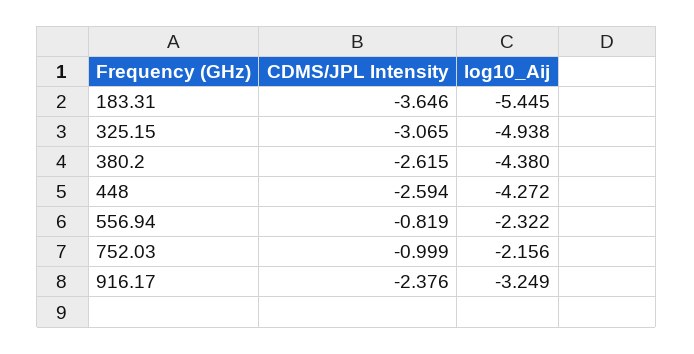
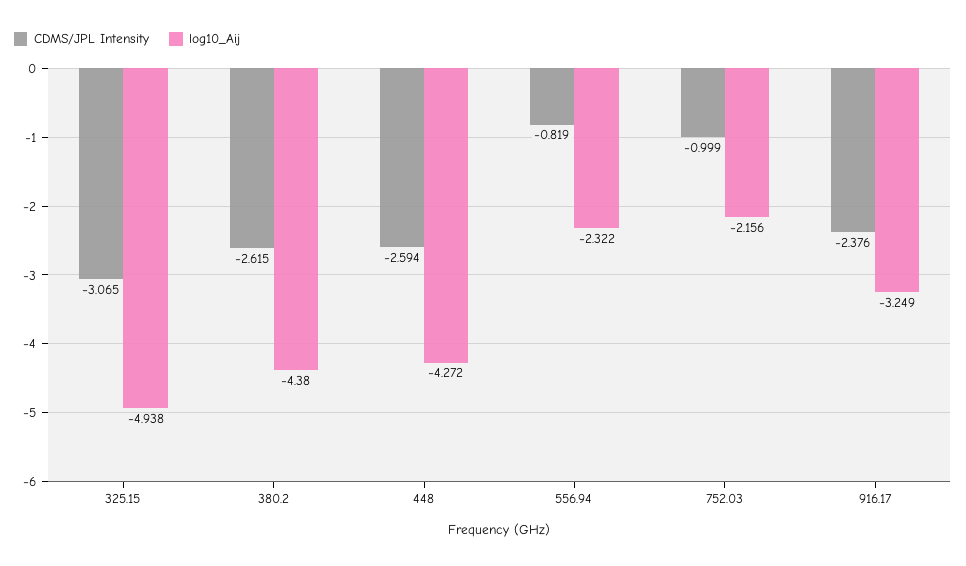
CDMS/JPL Intensity, 183.31: -3.646 -> none
log10_Aij, 183.31: -5.445 -> none

